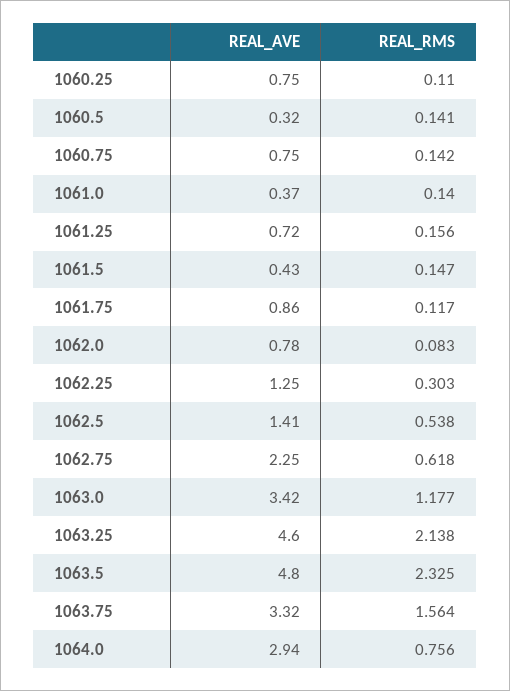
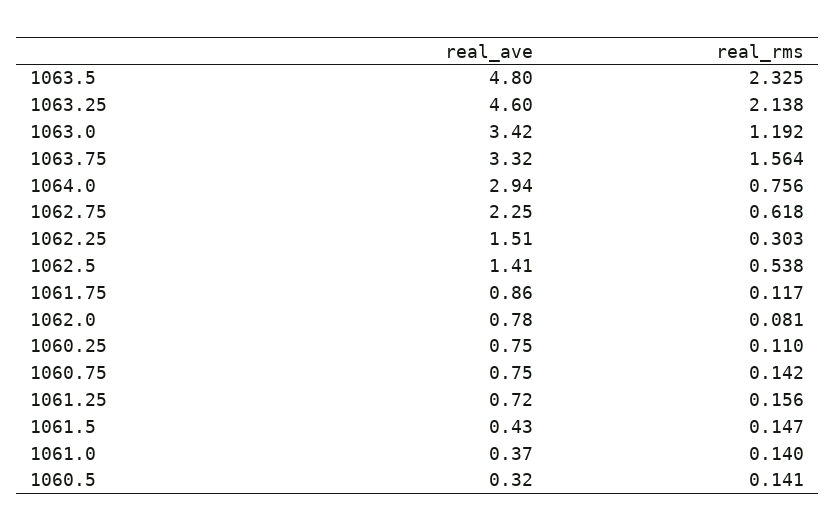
REAL_RMS, 1062.0: 0.083 -> 0.081
REAL_AVE, 1062.25: 1.25 -> 1.51
REAL_RMS, 1063.0: 1.177 -> 1.192

